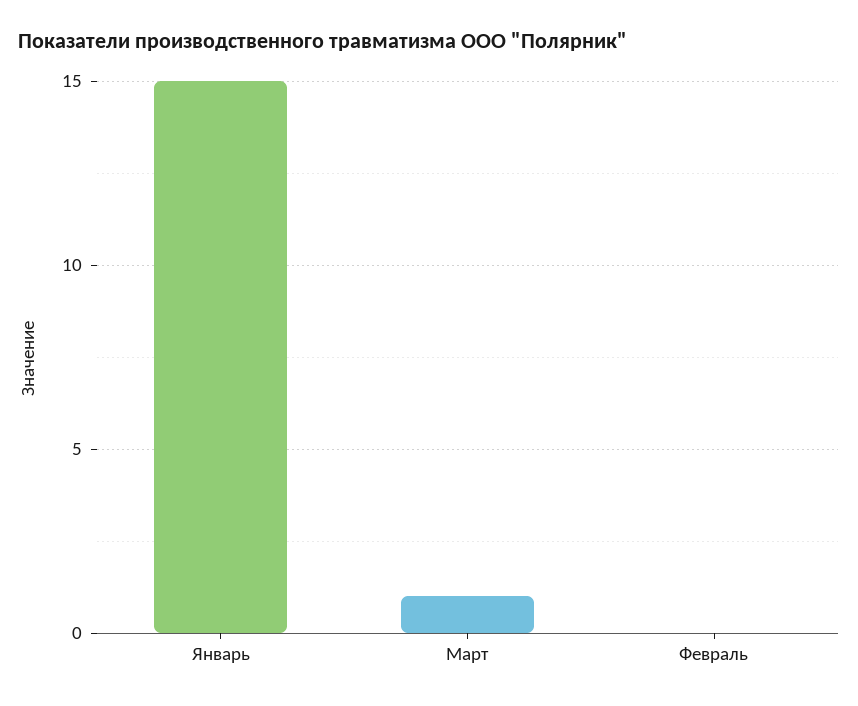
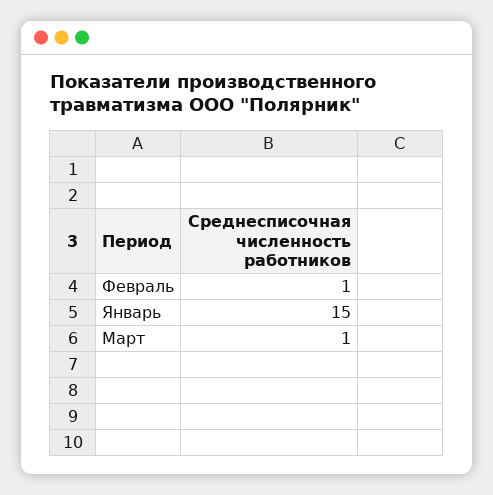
Февраль: 0 -> 1

